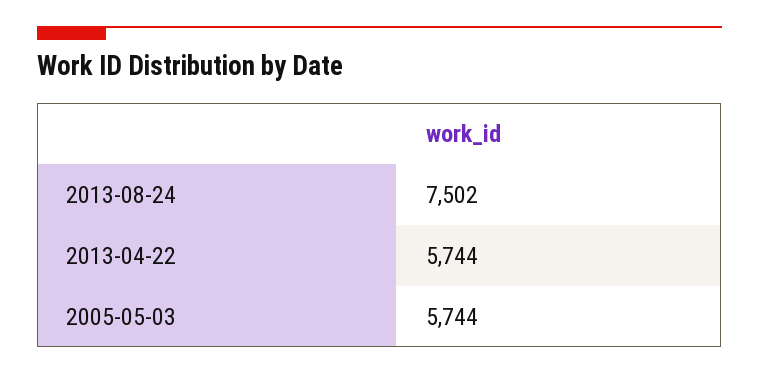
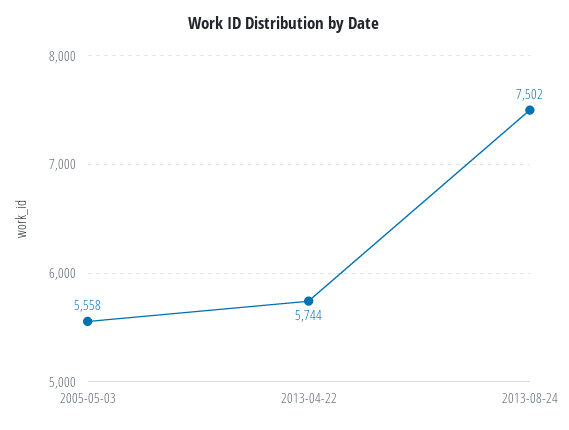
2005-05-03: 5744 -> 5558

